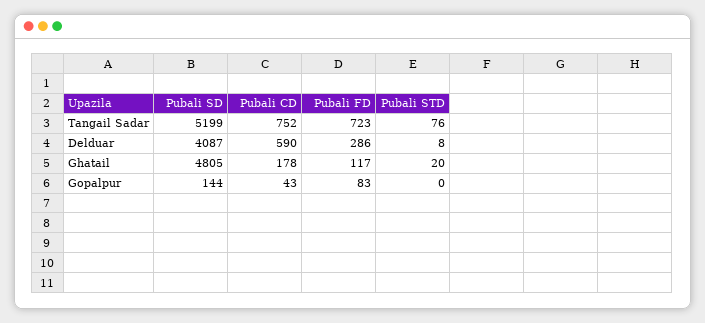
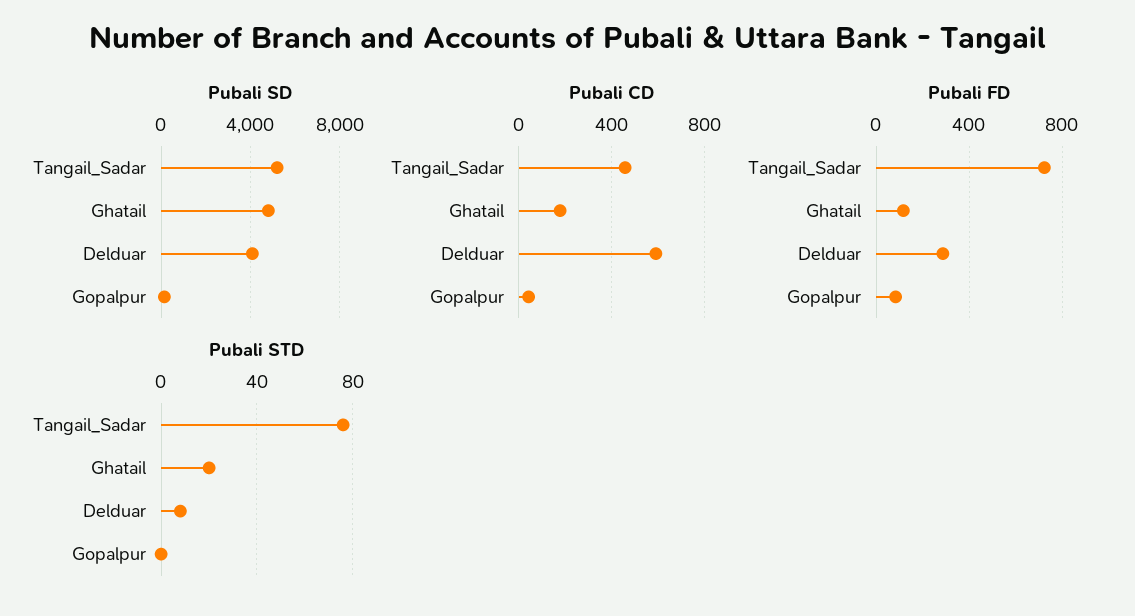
Pubali CD, Tangail Sadar: 752 -> 450

